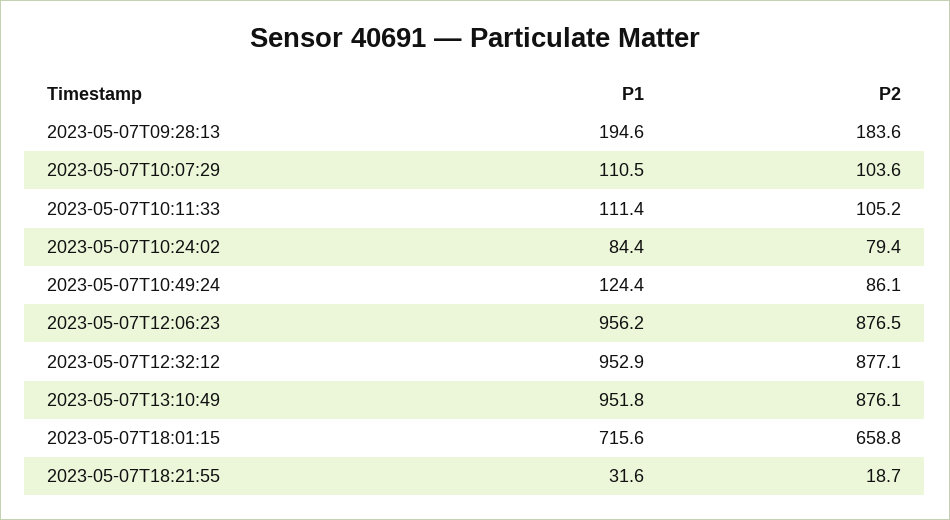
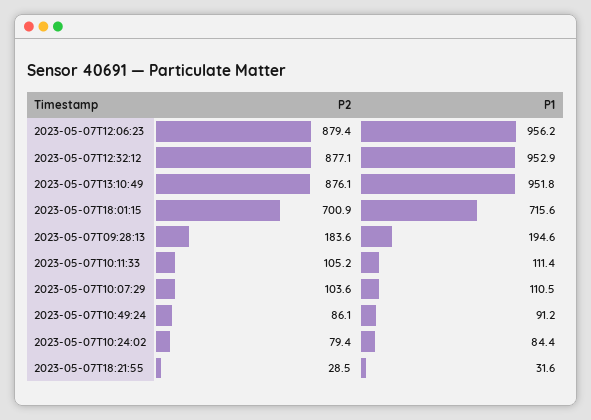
P1, 2023-05-07T10:49:24: 124.4 -> 91.2
P2, 2023-05-07T12:06:23: 876.5 -> 879.4
P2, 2023-05-07T18:01:15: 658.8 -> 700.9
P2, 2023-05-07T18:21:55: 18.7 -> 28.5

